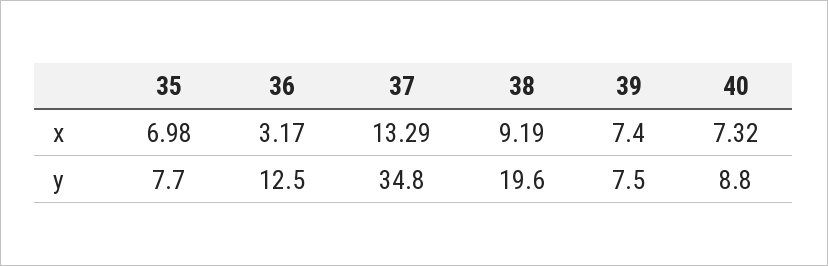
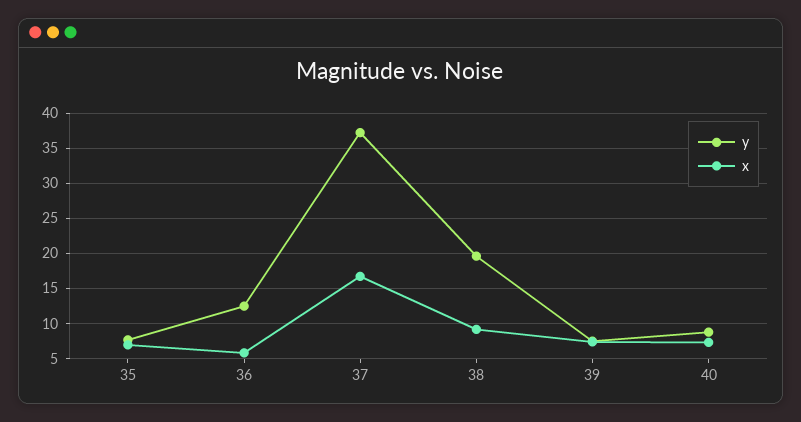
x, 36: 3.17 -> 6
x, 37: 13.29 -> 17
y, 37: 34.8 -> 37

